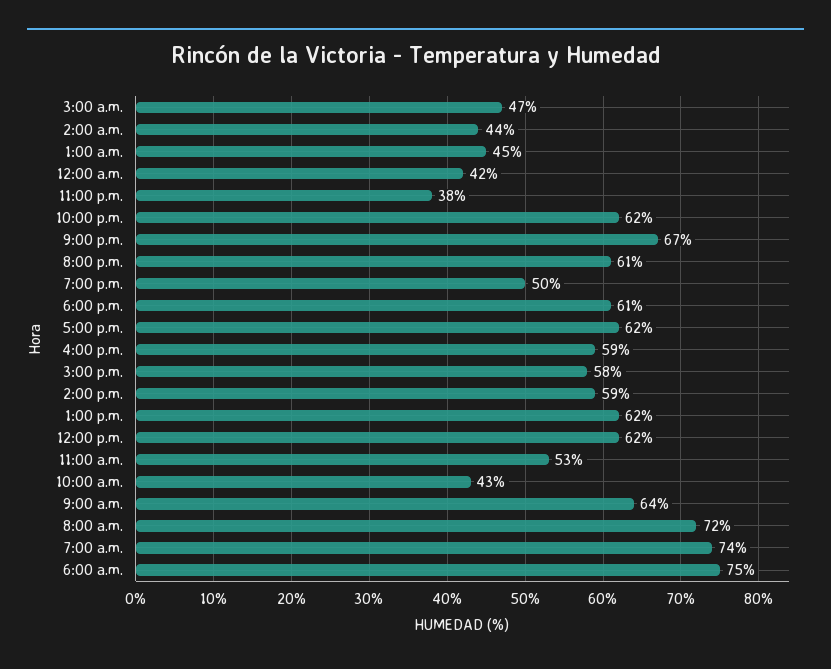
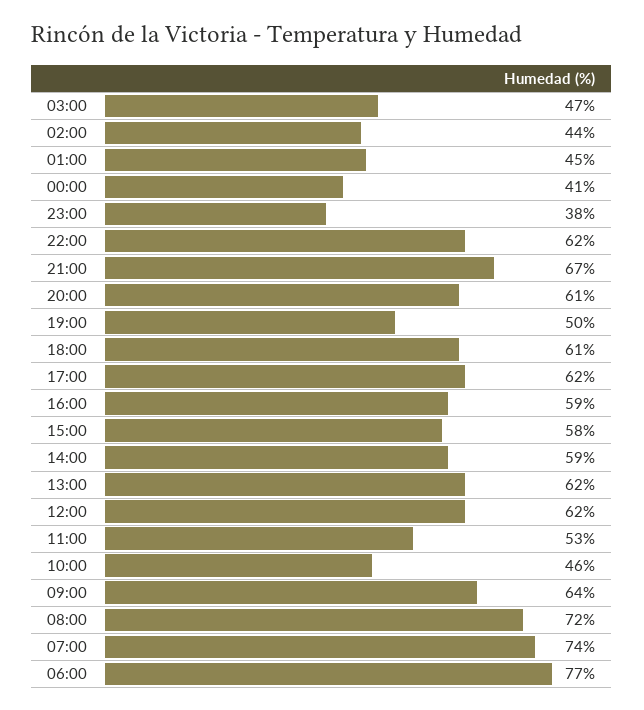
12:00 a.m.: 42 -> 41
10:00 a.m.: 43 -> 46
6:00 a.m.: 75 -> 77

